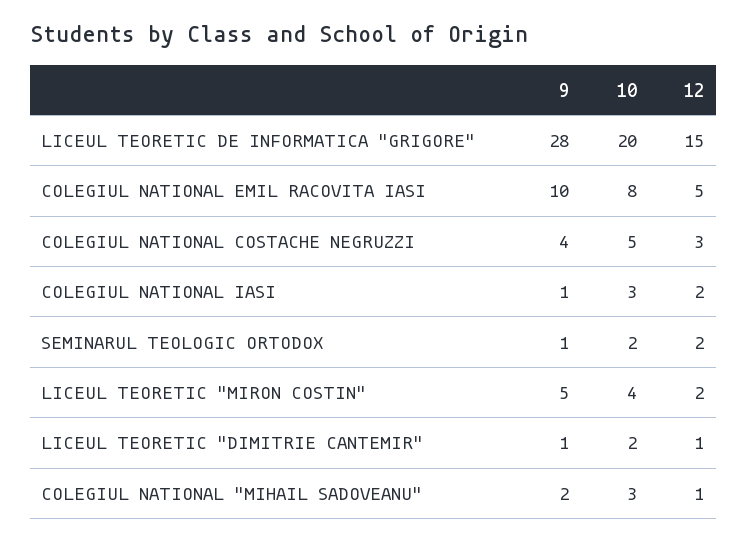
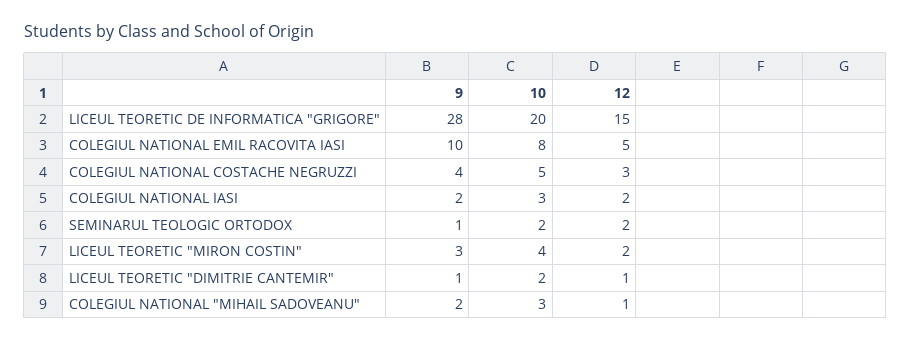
9, COLEGIUL NATIONAL IASI: 1 -> 2
9, LICEUL TEORETIC "MIRON COSTIN": 5 -> 3

